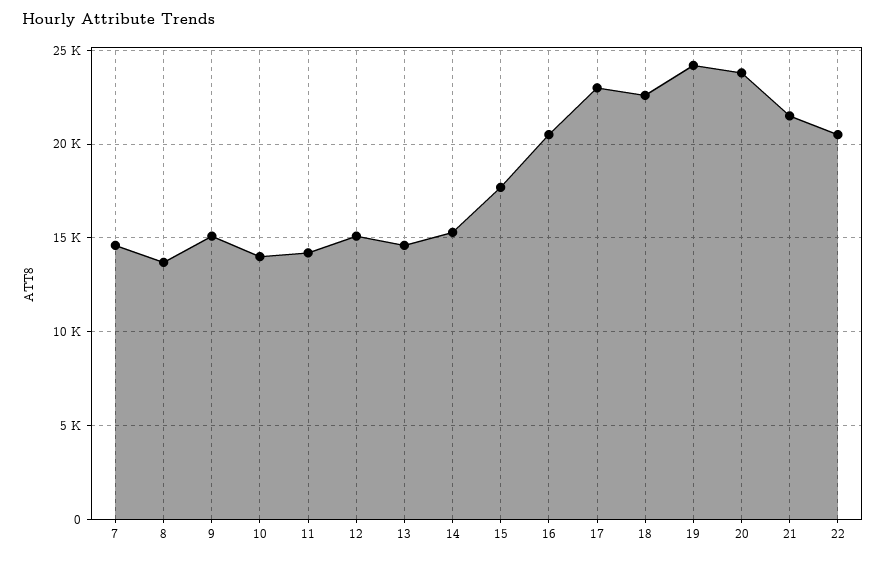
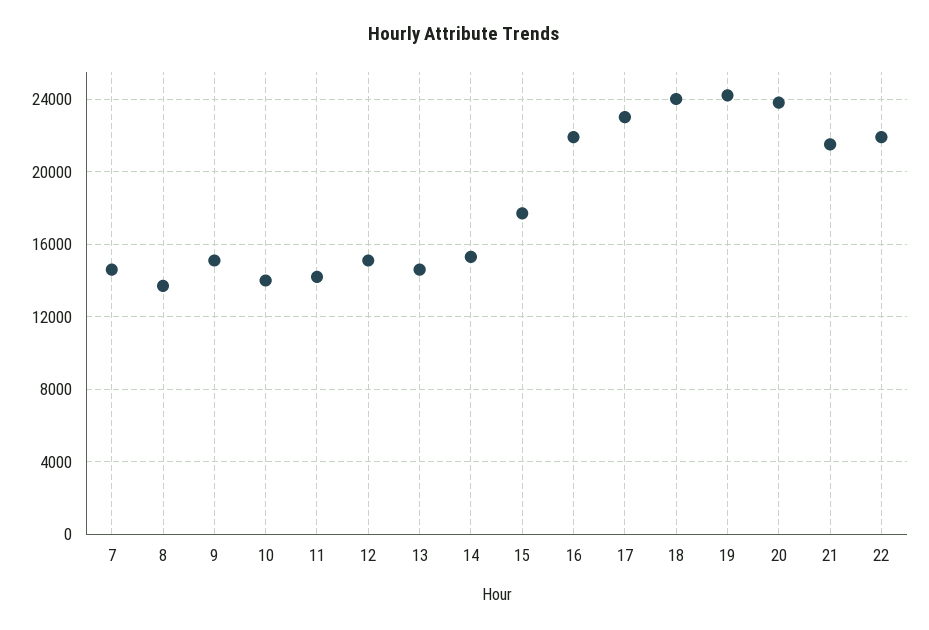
16: 20500 -> 22000
18: 22500 -> 24000
22: 20500 -> 22000

